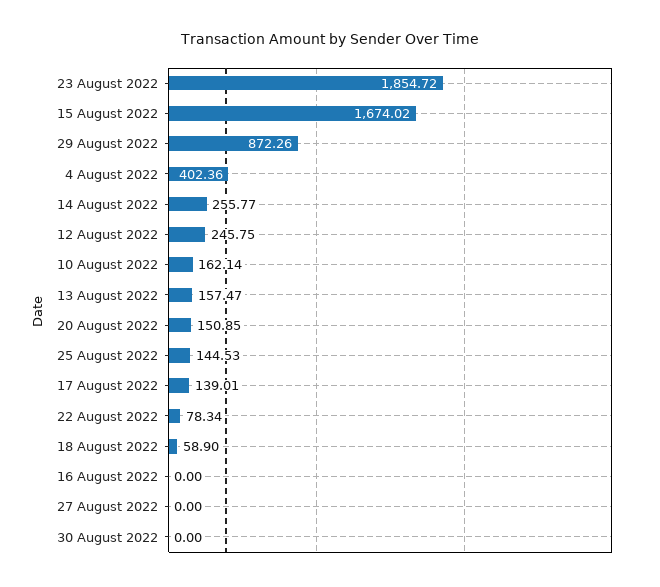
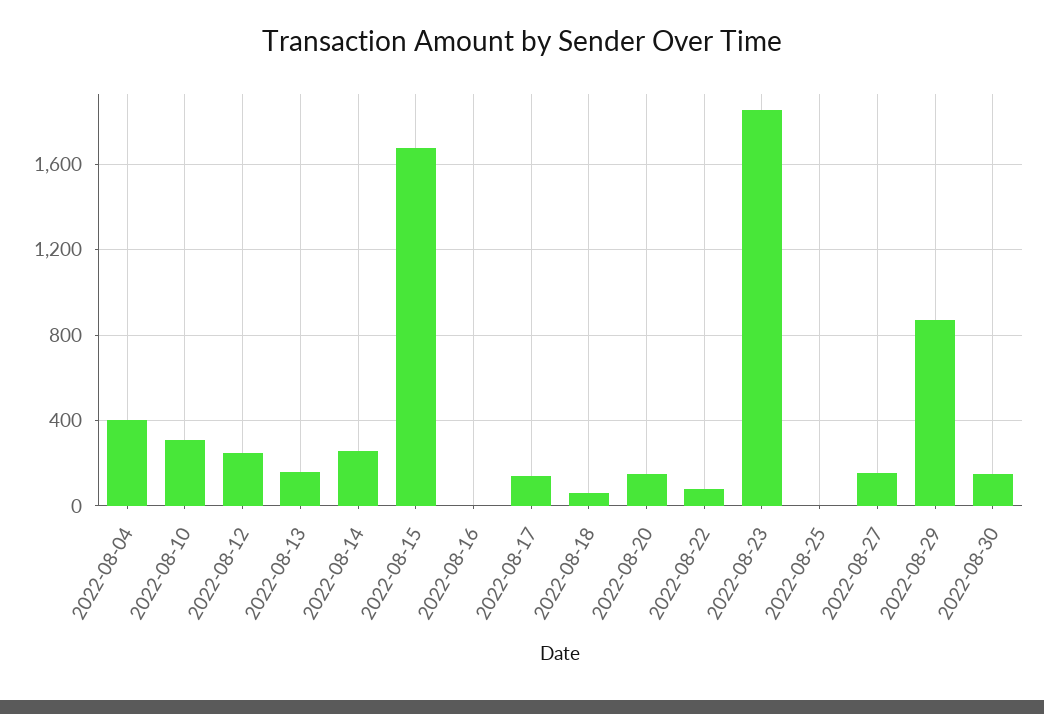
10 August 2022: 162.14 -> 300
25 August 2022: 144.53 -> 0
27 August 2022: 0 -> 150
30 August 2022: 0 -> 150

